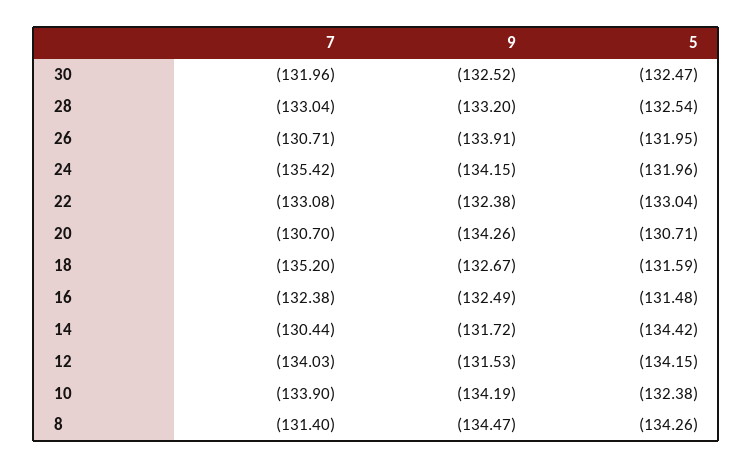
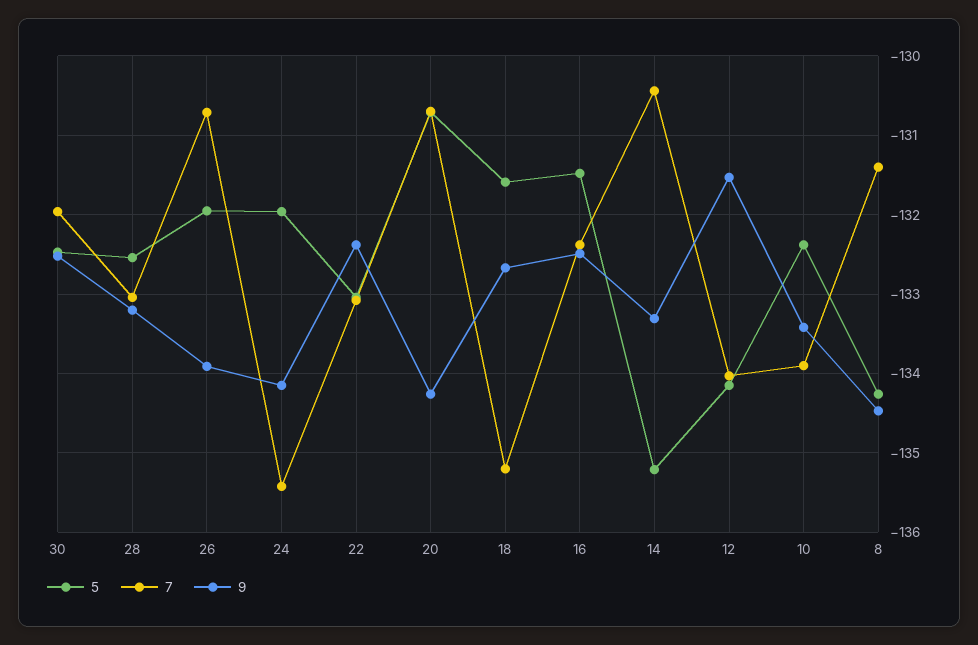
9, 14: -131.72 -> -133.3
5, 14: -134.42 -> -135.2
9, 10: -134.19 -> -133.4

